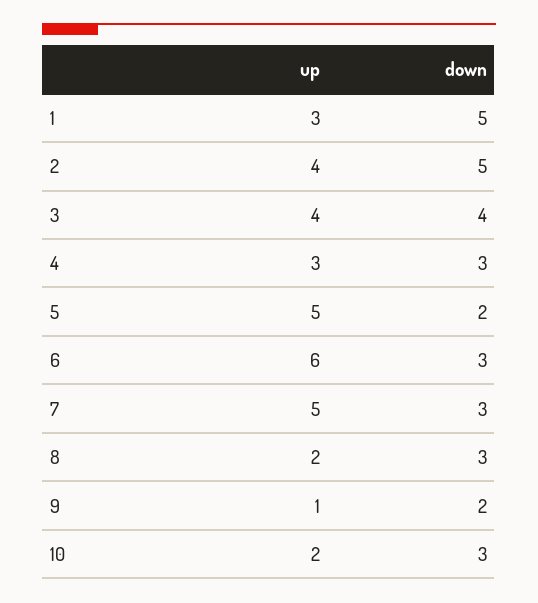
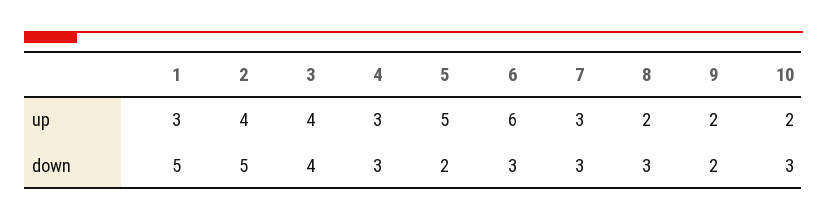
up, 7: 5 -> 3
up, 9: 1 -> 2

